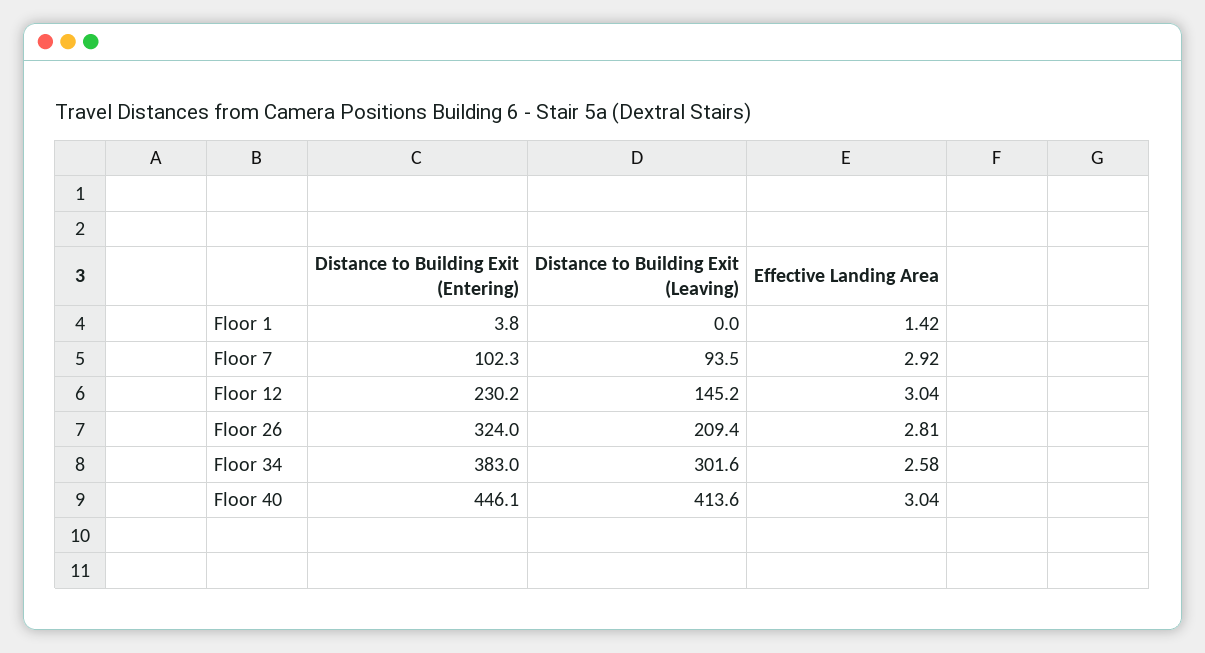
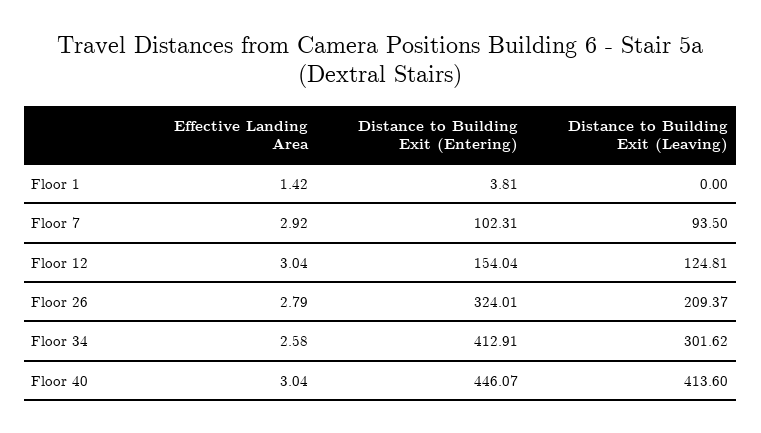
Distance to Building Exit (Entering), Floor 12: 230.2 -> 154.04
Distance to Building Exit (Leaving), Floor 12: 145.2 -> 124.81
Effective Landing Area, Floor 26: 2.81 -> 2.79
Distance to Building Exit (Entering), Floor 34: 383 -> 412.91

